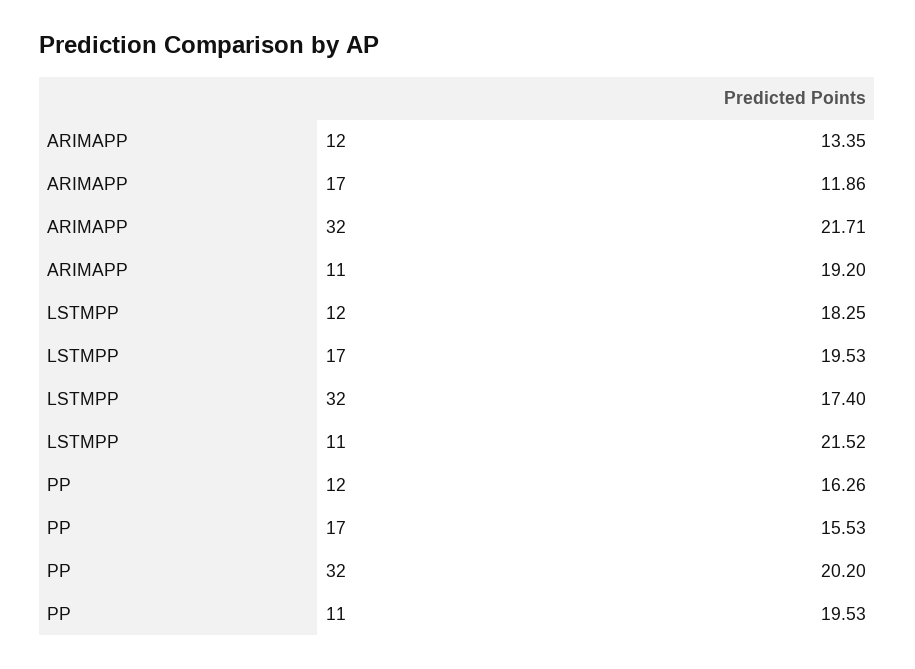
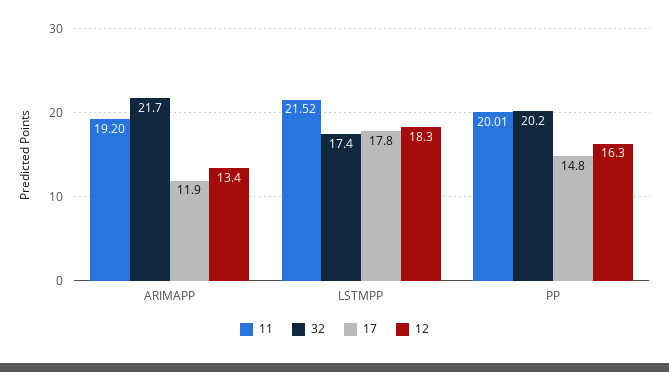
17, LSTMPP: 19.53 -> 17.8
17, PP: 15.53 -> 14.8
11, PP: 19.53 -> 20.01

